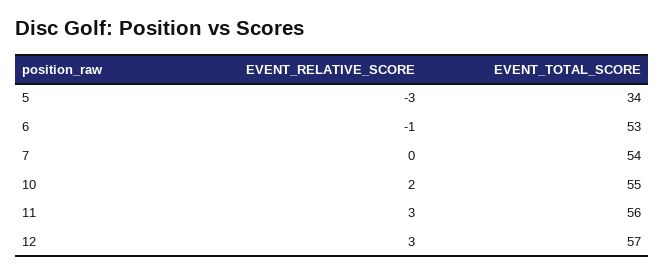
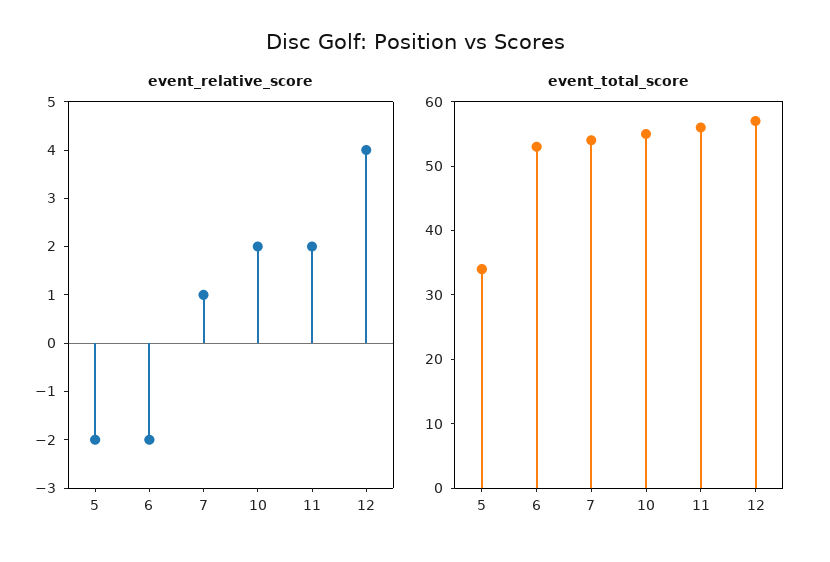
EVENT_RELATIVE_SCORE, 5: -3 -> -2
EVENT_RELATIVE_SCORE, 6: -1 -> -2
EVENT_RELATIVE_SCORE, 7: 0 -> 1
EVENT_RELATIVE_SCORE, 11: 3 -> 2
EVENT_RELATIVE_SCORE, 12: 3 -> 4

